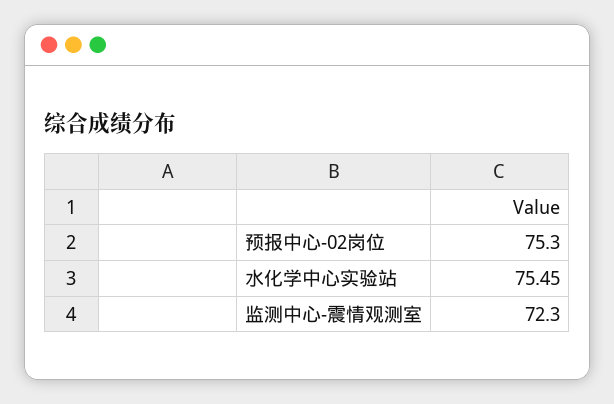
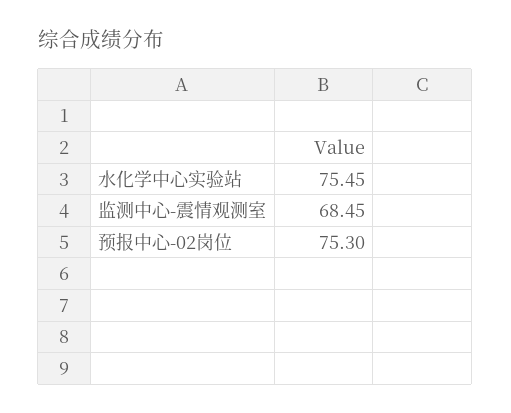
监测中心-震情观测室: 72.3 -> 68.45

